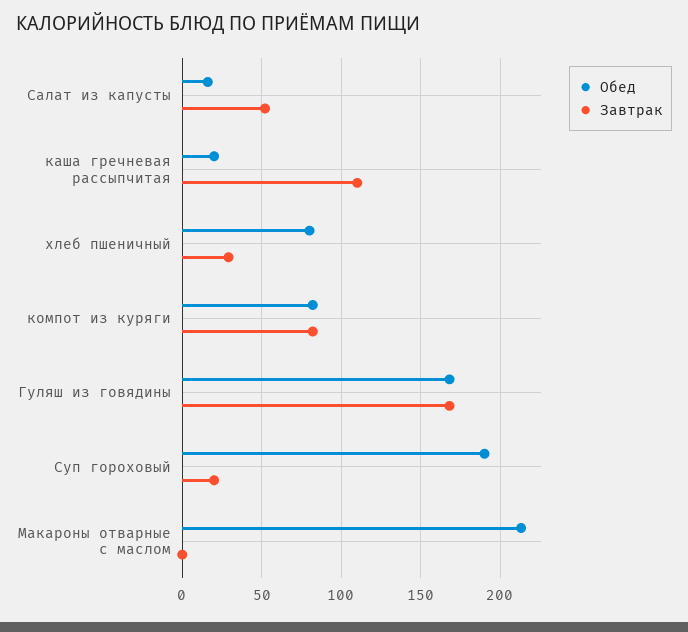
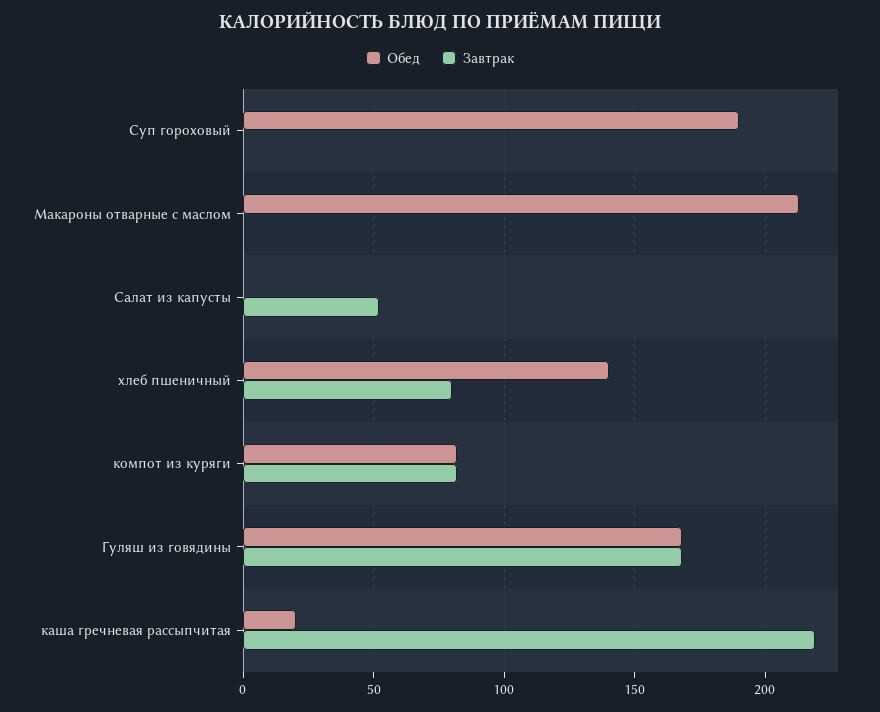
Обед, Салат из капусты: 15 -> 0
Завтрак, каша гречневая рассыпчитая: 110 -> 220
Обед, хлеб пшеничный: 80 -> 140
Завтрак, хлеб пшеничный: 30 -> 80
Завтрак, Суп гороховый: 20 -> 0

